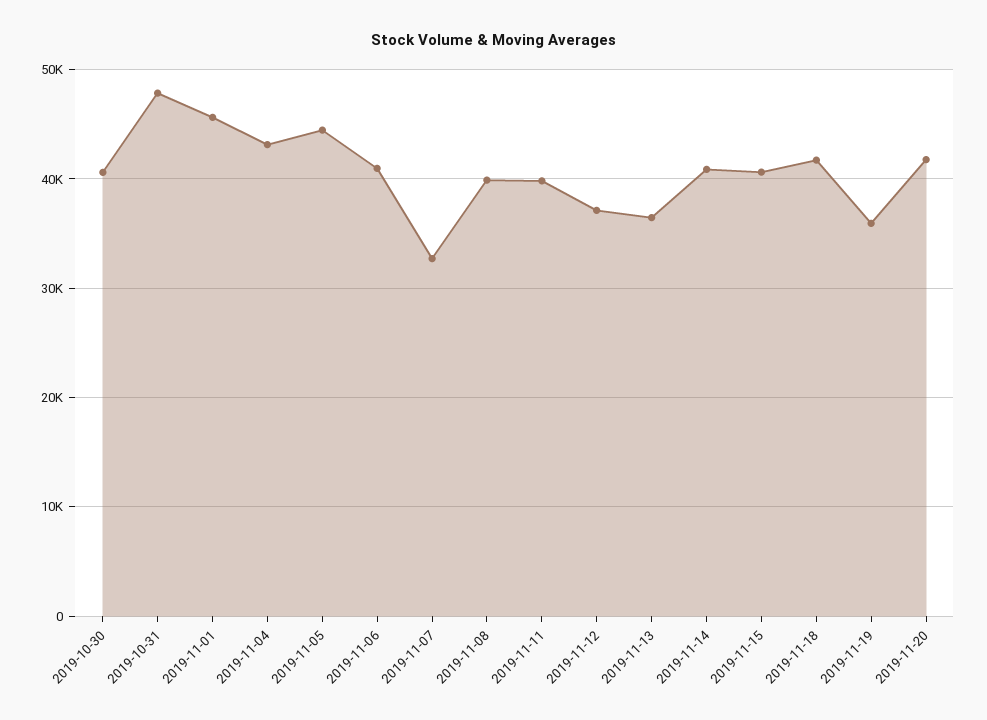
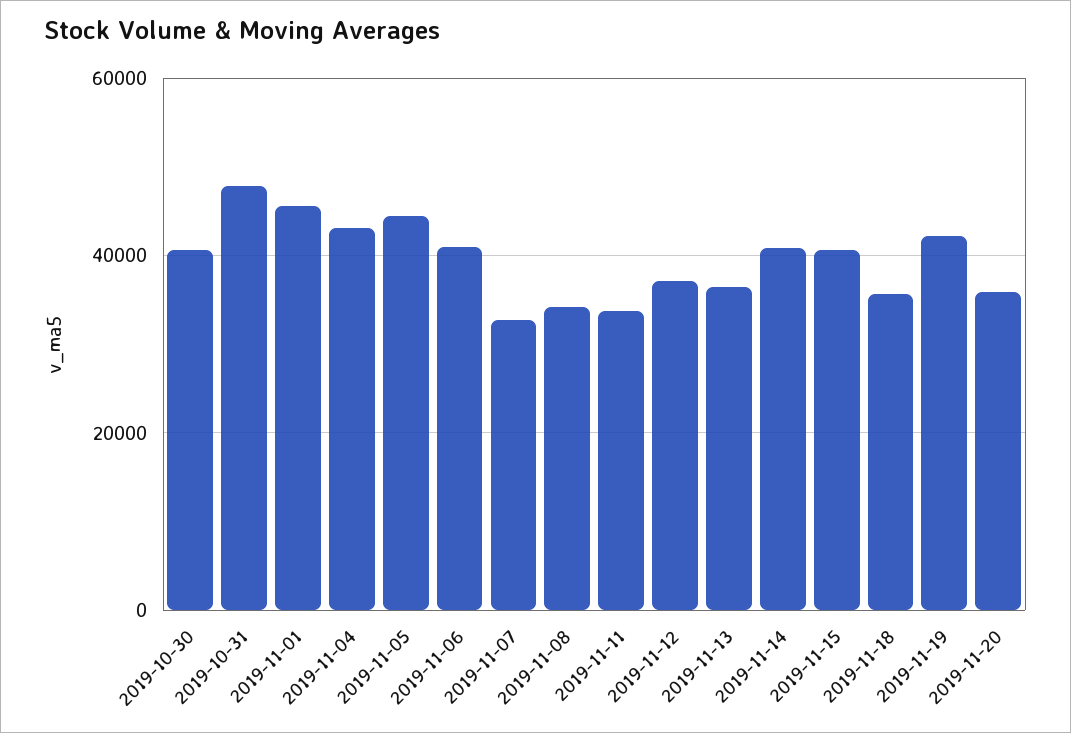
2019-11-08: 40000 -> 34000
2019-11-11: 40000 -> 34000
2019-11-18: 42000 -> 36000
2019-11-19: 36000 -> 42000
2019-11-20: 42000 -> 36000

